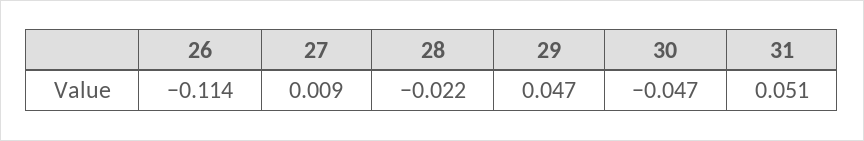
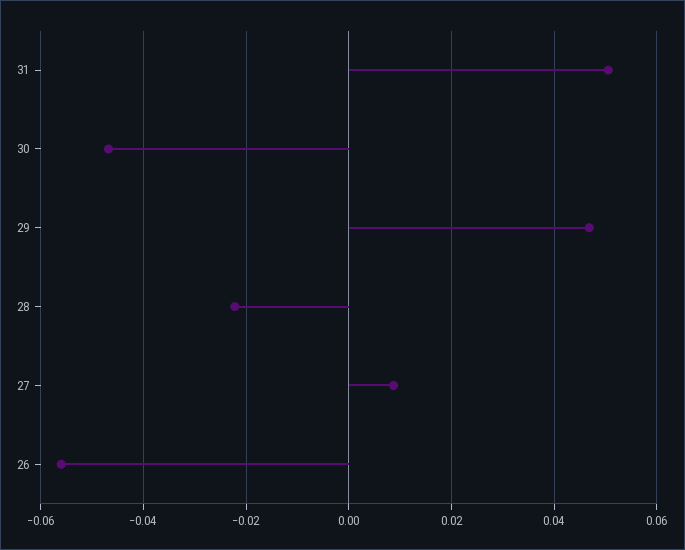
26: -0.114 -> -0.056

